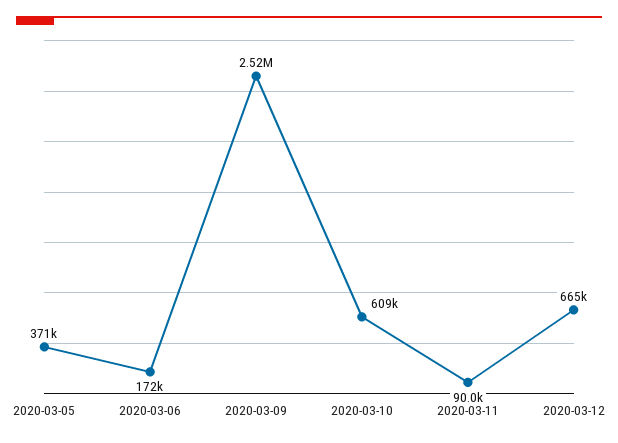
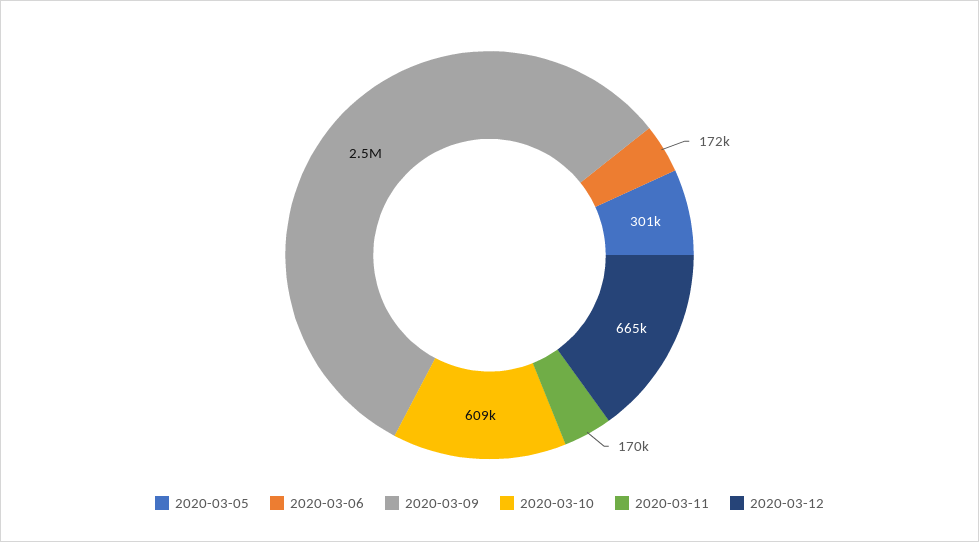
2020-03-05: 371000 -> 301000
2020-03-11: 90000 -> 170000

